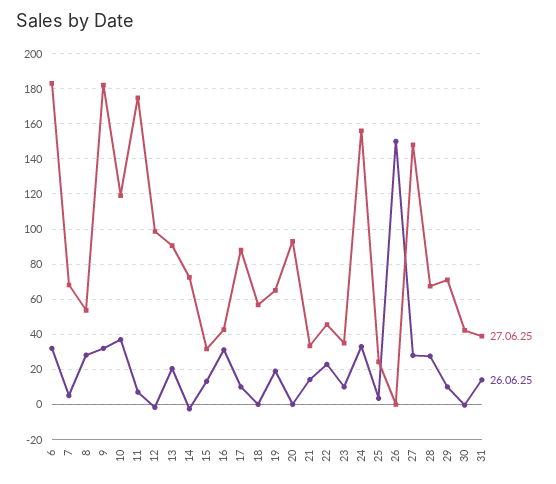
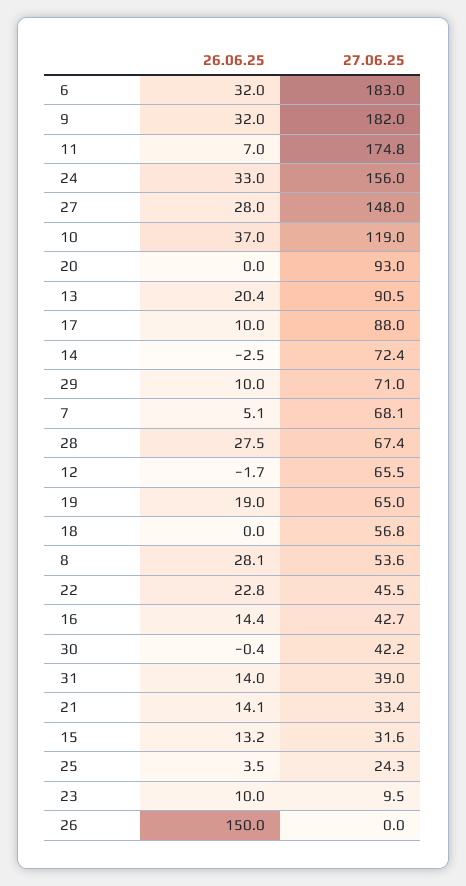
27.06.25, 12: 100 -> 65.5
26.06.25, 16: 30 -> 14.4
27.06.25, 23: 35 -> 9.5

